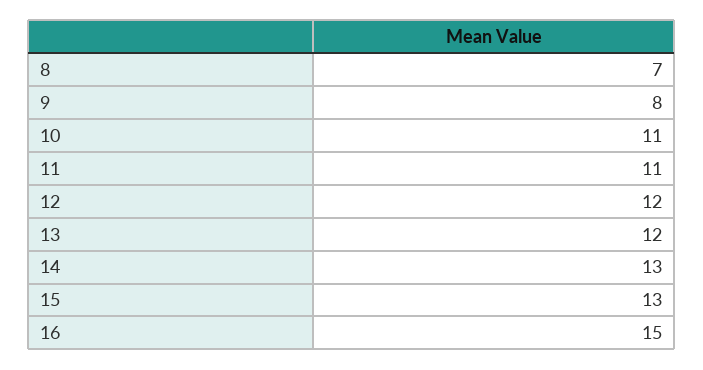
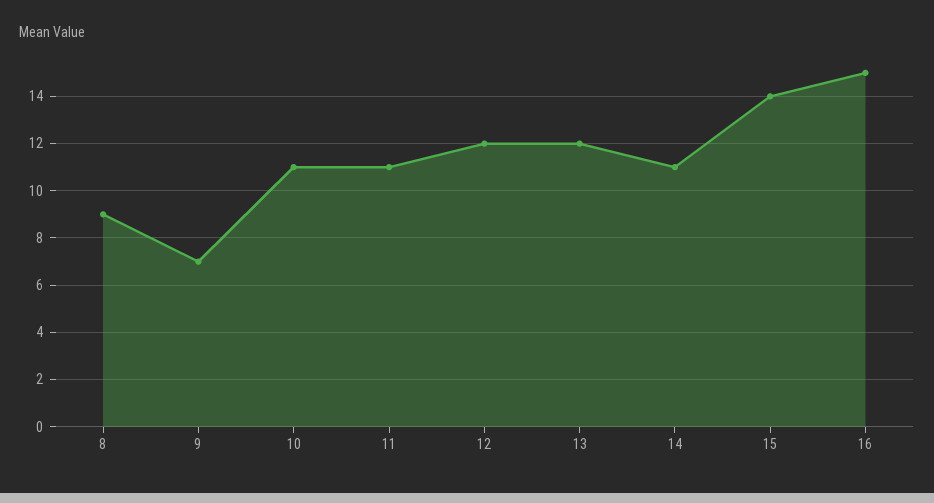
8: 7 -> 9
9: 8 -> 7
14: 13 -> 11
15: 13 -> 14

